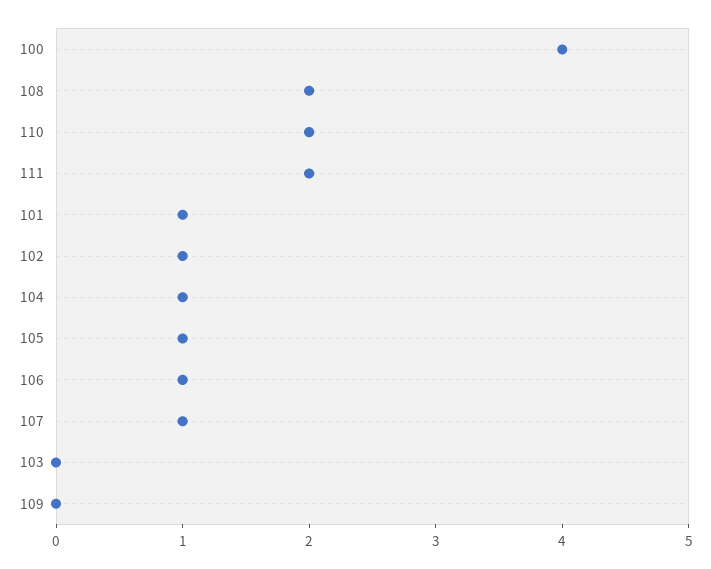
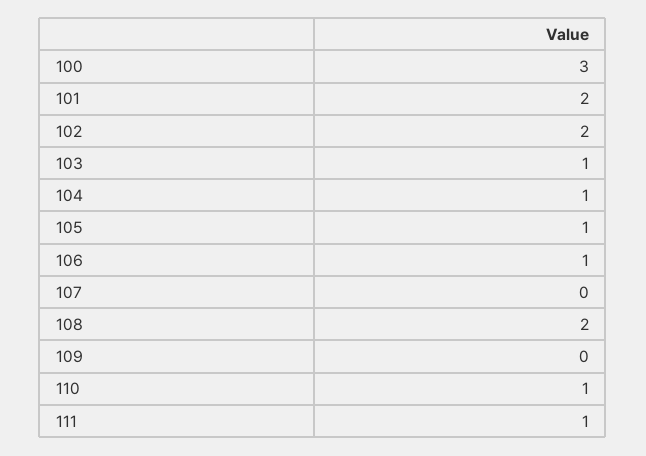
100: 4 -> 3
110: 2 -> 1
111: 2 -> 1
101: 1 -> 2
102: 1 -> 2
107: 1 -> 0
103: 0 -> 1

